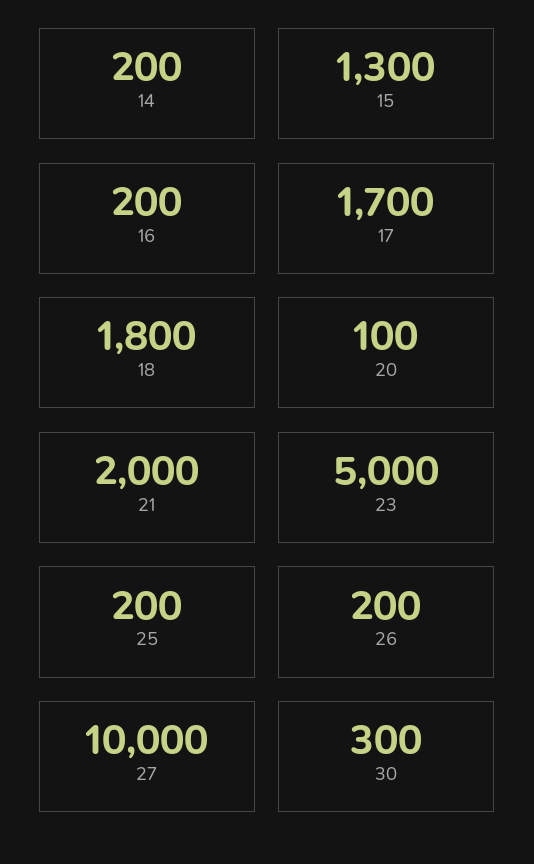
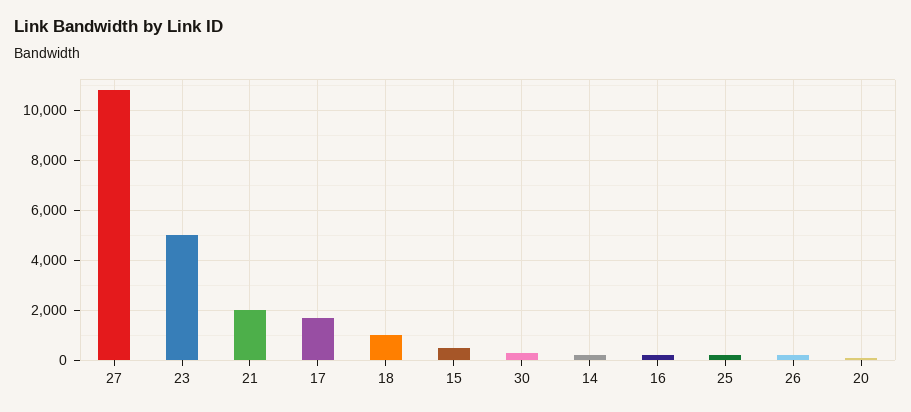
15: 1300 -> 500
18: 1800 -> 1000
27: 10000 -> 10750

